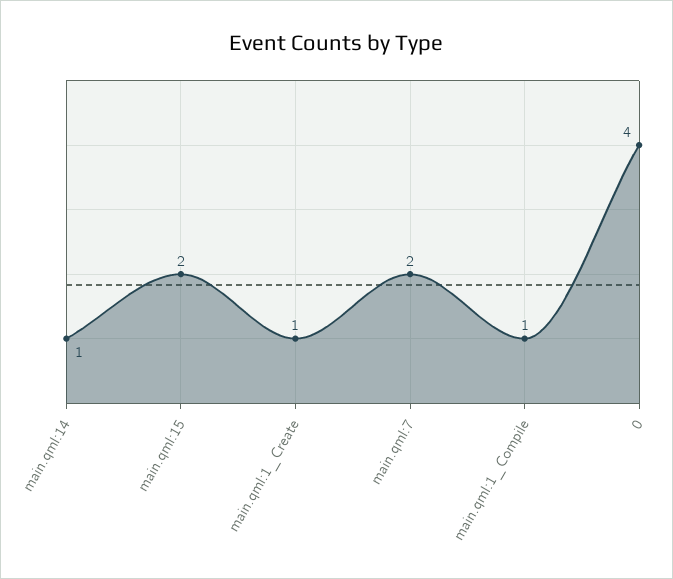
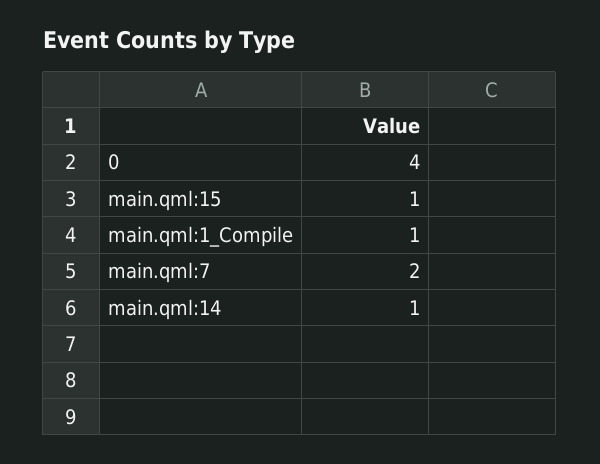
main.qml:15: 2 -> 1
main.qml:1_Create: 1 -> none

